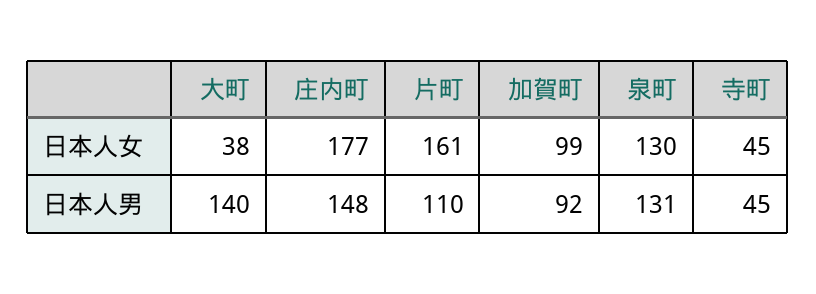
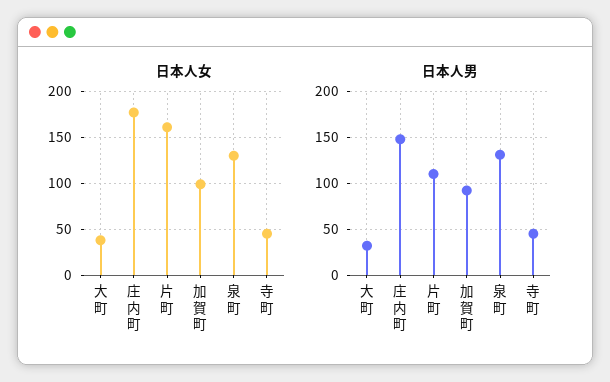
日本人男, 大町: 140 -> 30

